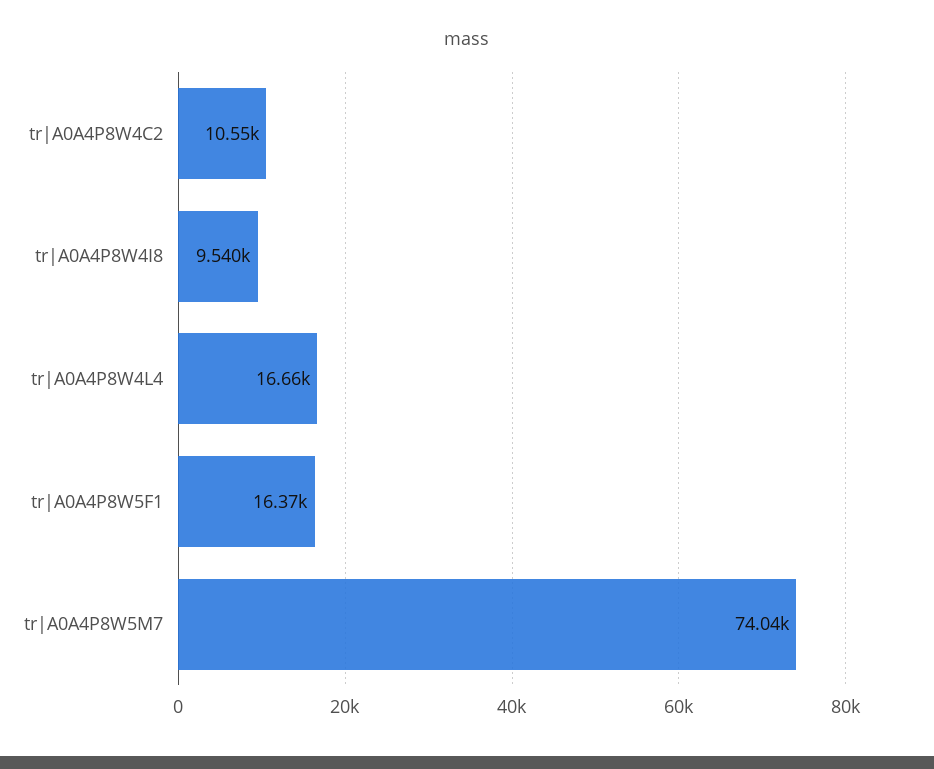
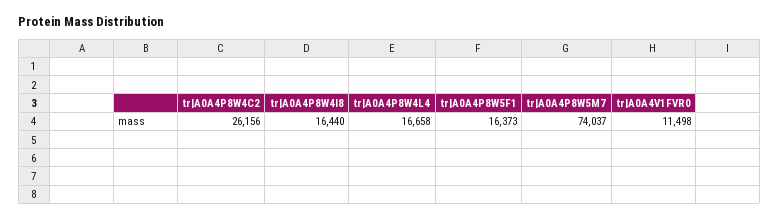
tr|A0A4P8W4C2: 10550 -> 26156
tr|A0A4P8W4I8: 9540 -> 16440
tr|A0A4V1FVR0: none -> 11498

